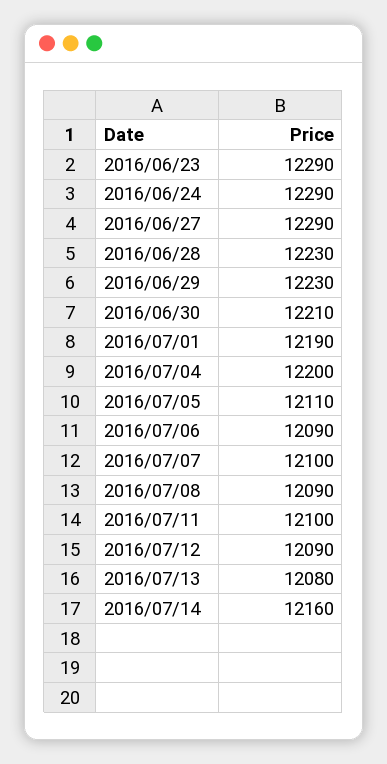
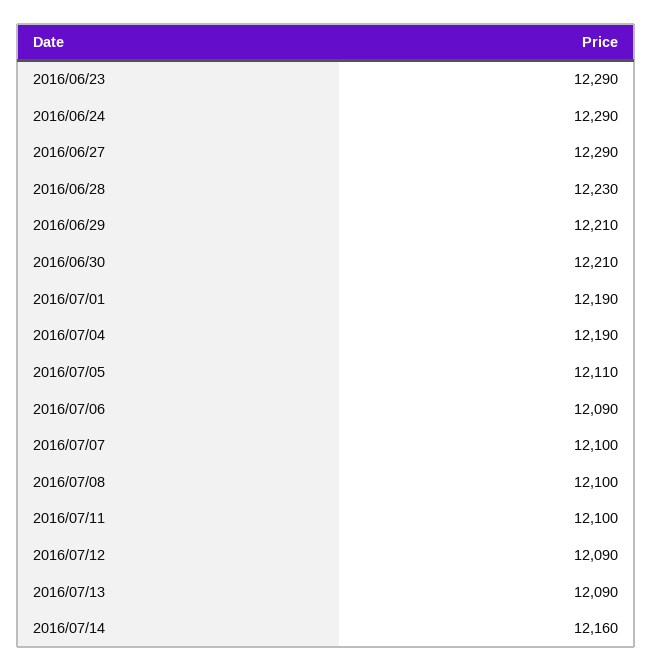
2016/06/29: 12230 -> 12210
2016/07/04: 12200 -> 12190
2016/07/08: 12090 -> 12100
2016/07/13: 12080 -> 12090

